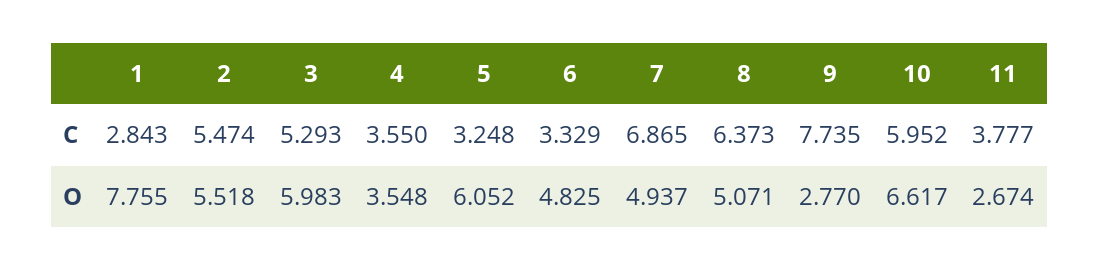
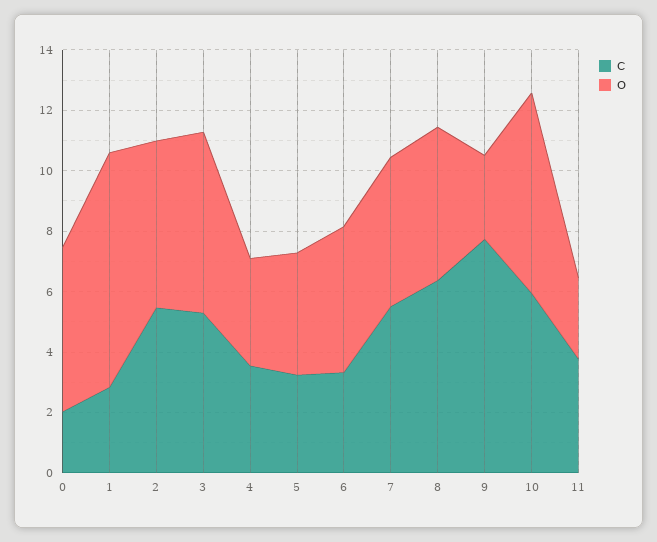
C, 7: 6.865 -> 5.5
O, 5: 6.052 -> 4
C, 0: none -> 2
O, 0: none -> 5.5

